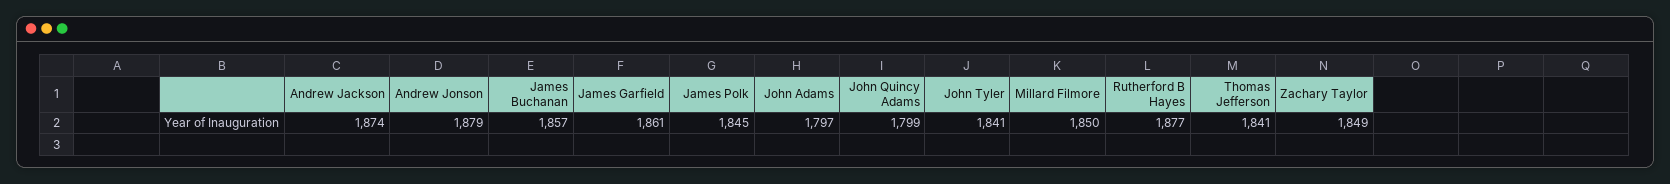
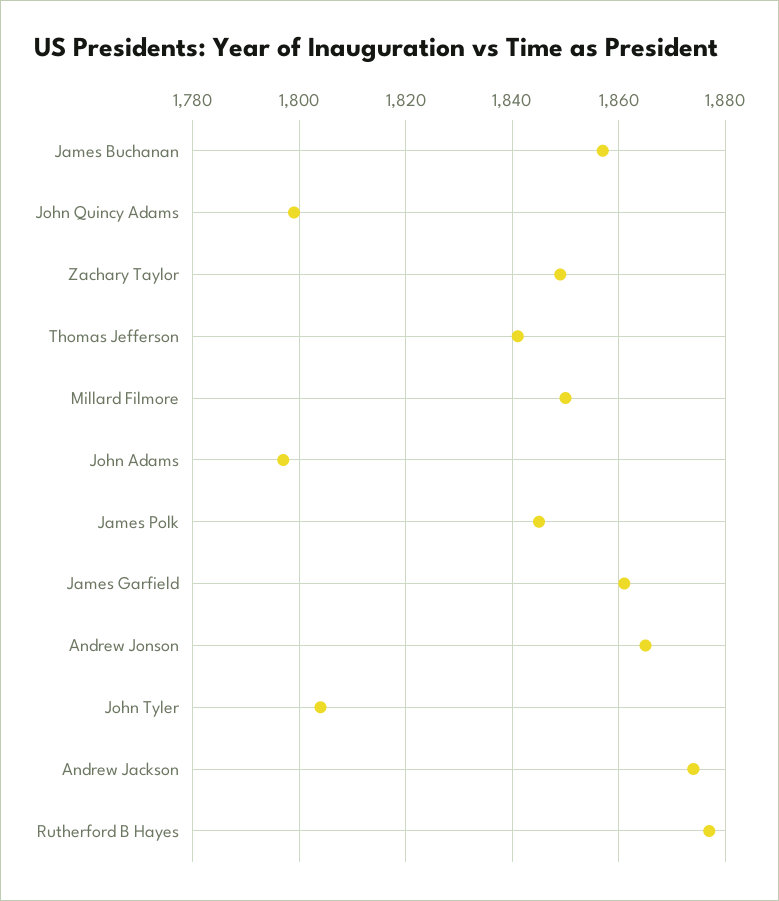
Andrew Jonson: 1879 -> 1865
John Tyler: 1841 -> 1805

